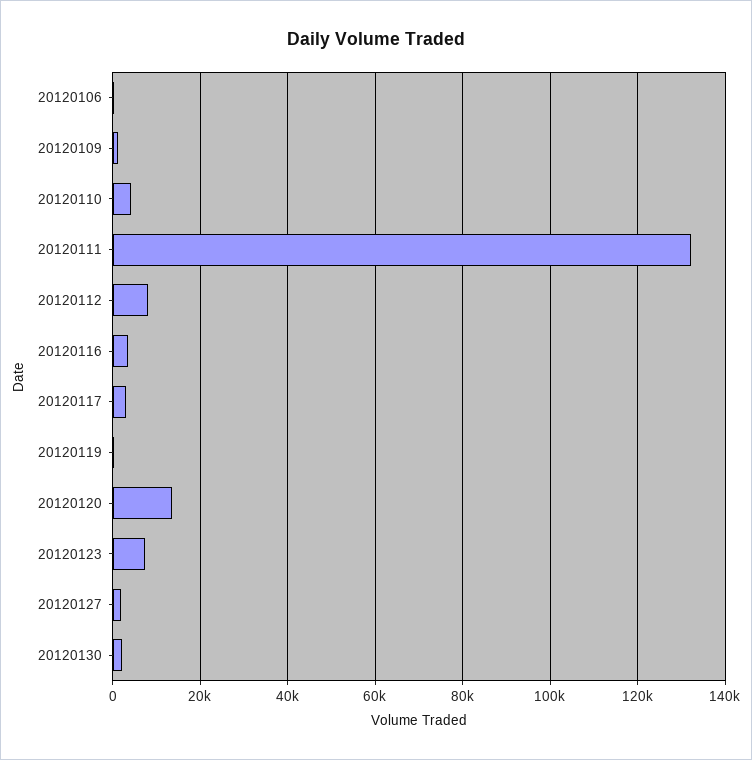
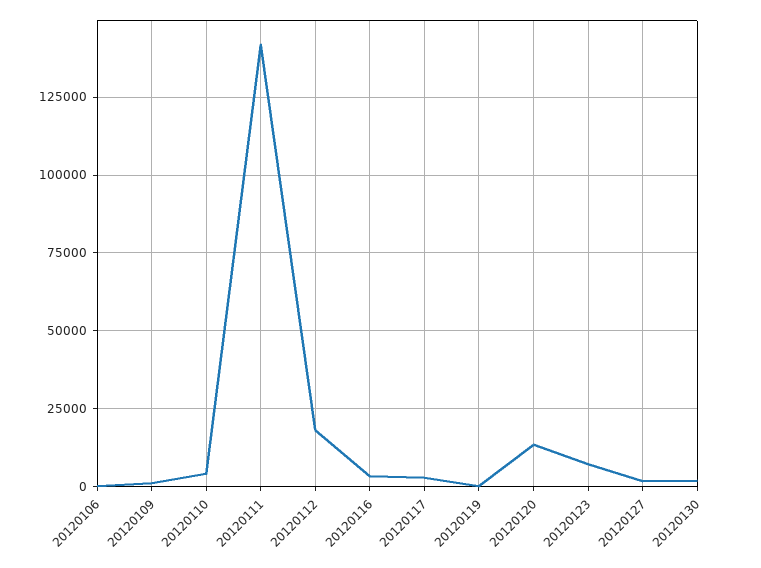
20120111: 132000 -> 142500
20120112: 8000 -> 17500

